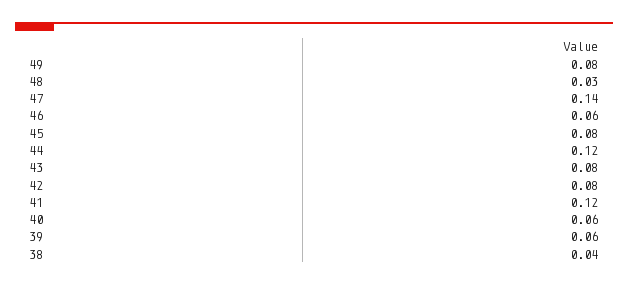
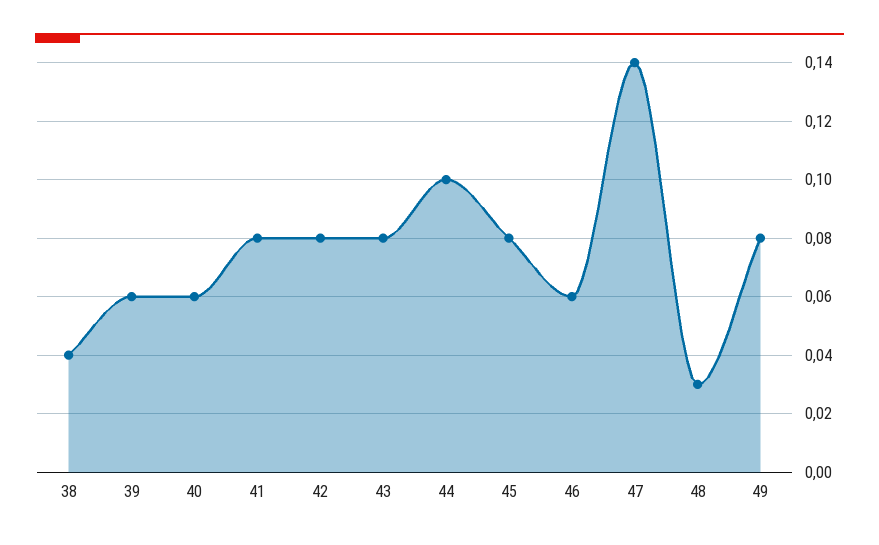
44: 0.12 -> 0.1
41: 0.12 -> 0.08

